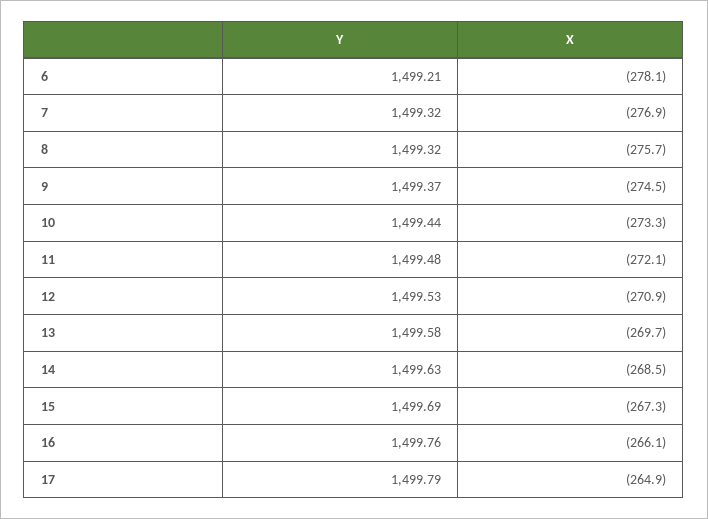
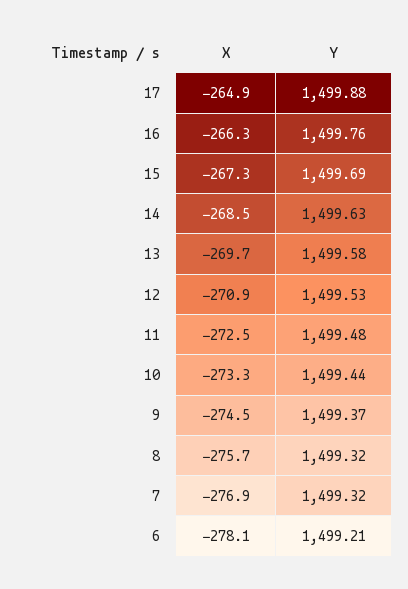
X, 11: -272.1 -> -272.5
X, 16: -266.1 -> -266.3
Y, 17: 1499.79 -> 1499.88

